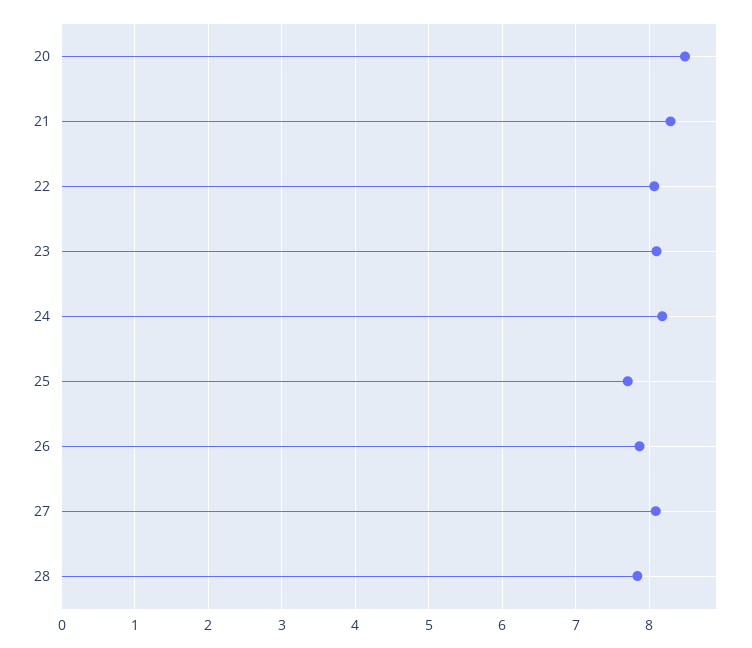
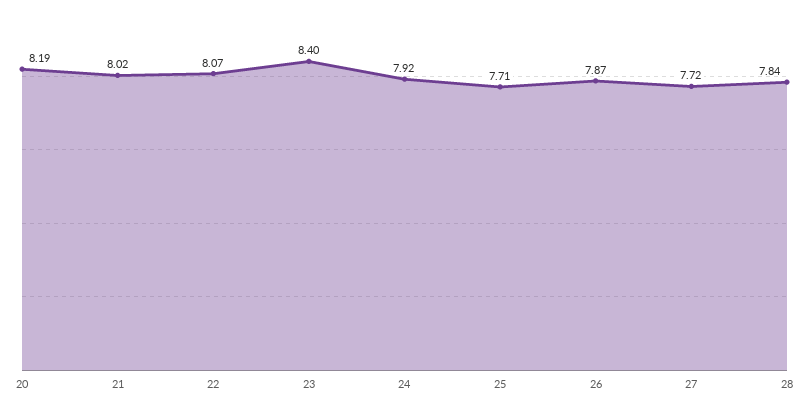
20: 8.5 -> 8.19
21: 8.3 -> 8.02
23: 8.1 -> 8.4
24: 8.2 -> 7.92
27: 8.1 -> 7.72

